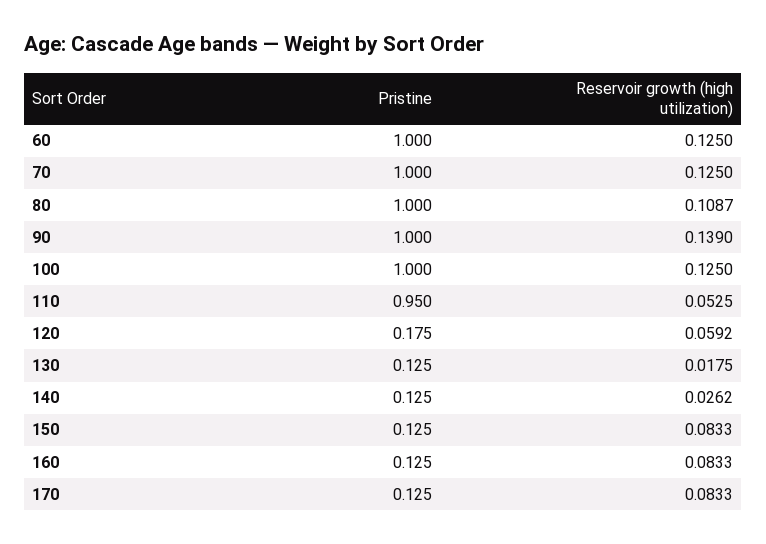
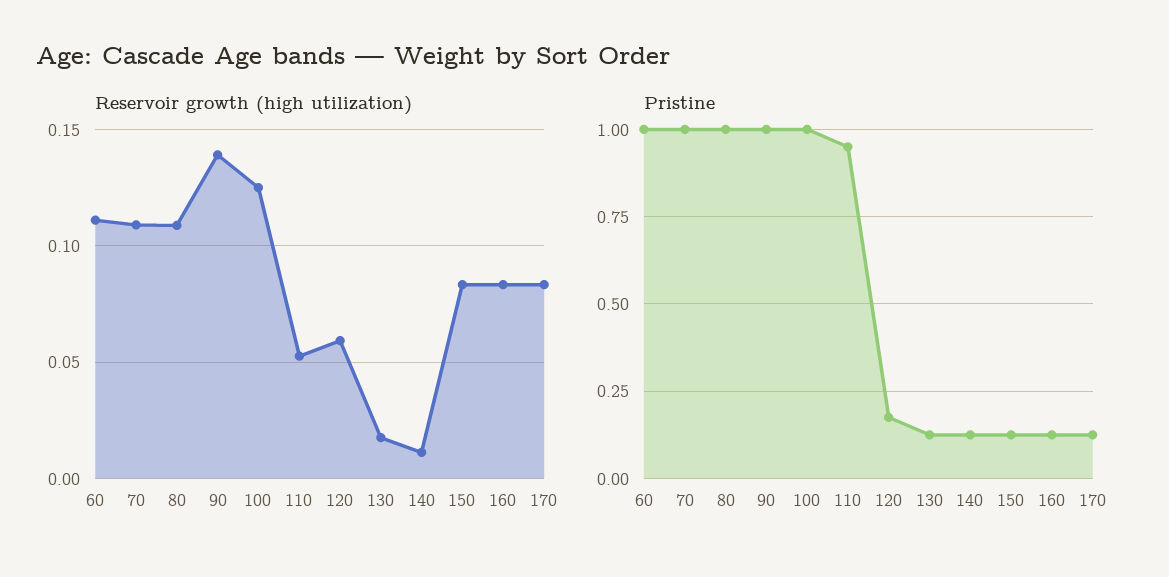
Reservoir growth (high utilization), 60: 0.125 -> 0.11
Reservoir growth (high utilization), 70: 0.125 -> 0.11
Reservoir growth (high utilization), 140: 0.0262 -> 0.01

